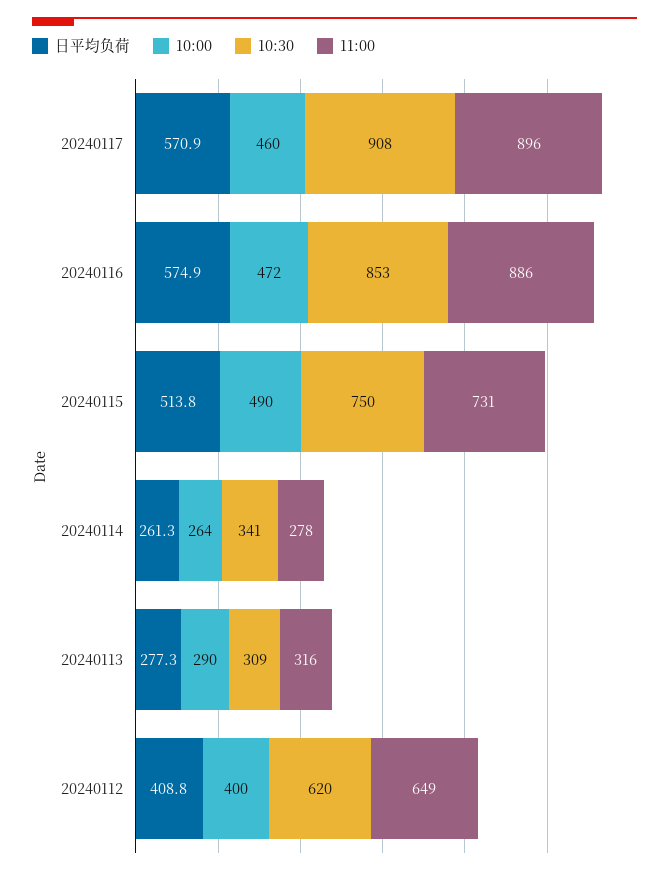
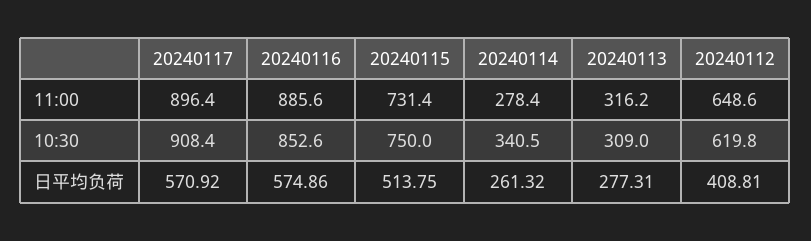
10:00, 20240117: 460 -> none
10:00, 20240116: 472 -> none
10:00, 20240115: 490 -> none
10:00, 20240114: 264 -> none
10:00, 20240113: 290 -> none
10:00, 20240112: 400 -> none

